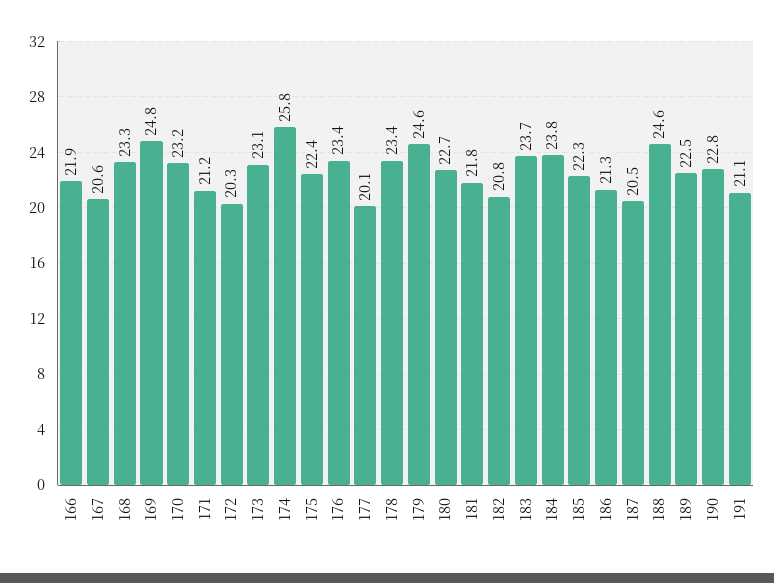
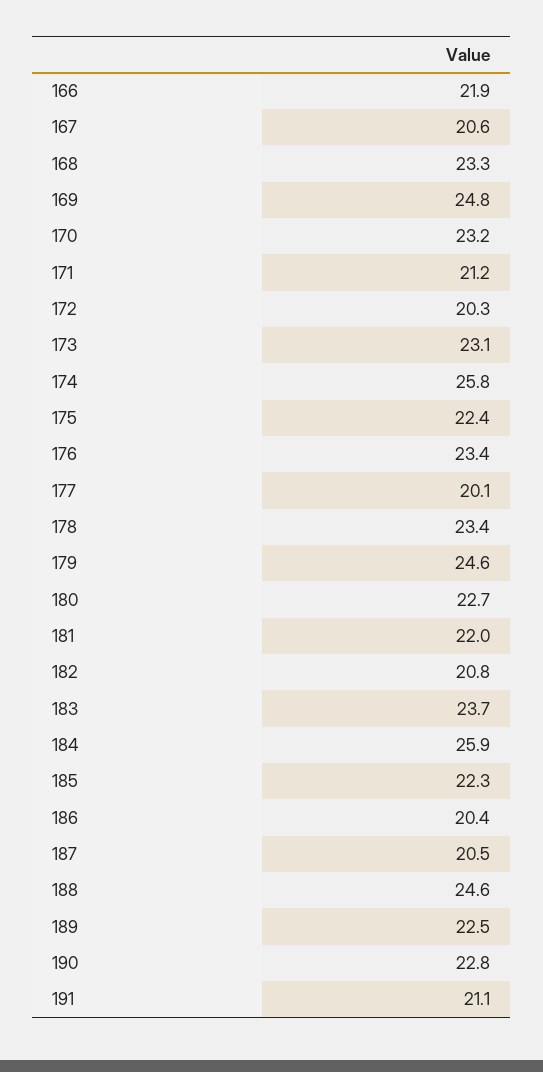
181: 21.8 -> 22
184: 23.8 -> 25.9
186: 21.3 -> 20.4

